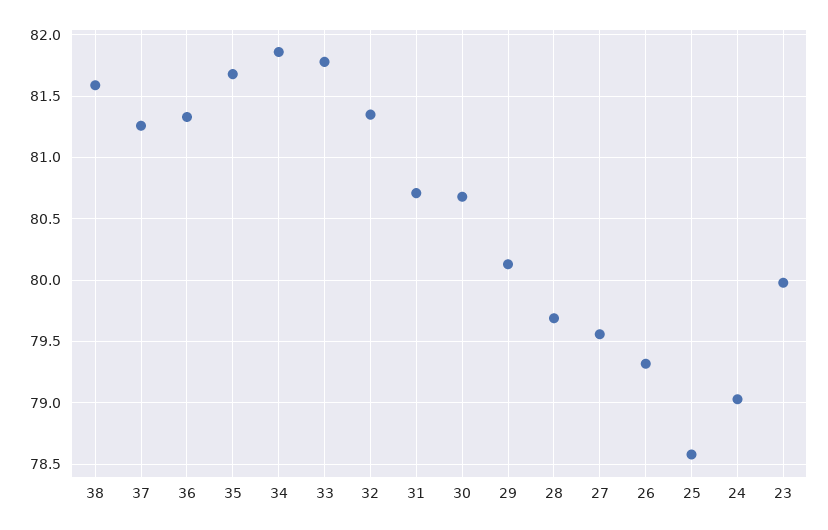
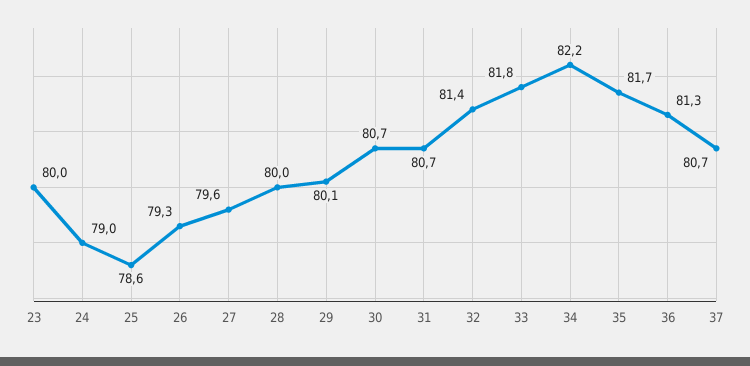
38: 81.6 -> none
37: 81.25 -> 80.7
34: 81.85 -> 82.2
28: 79.7 -> 80

